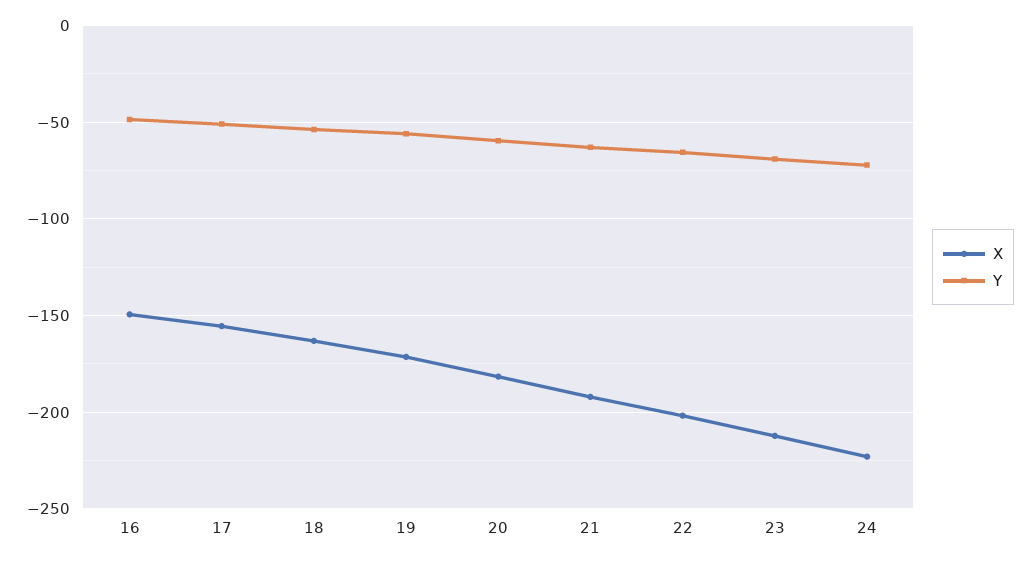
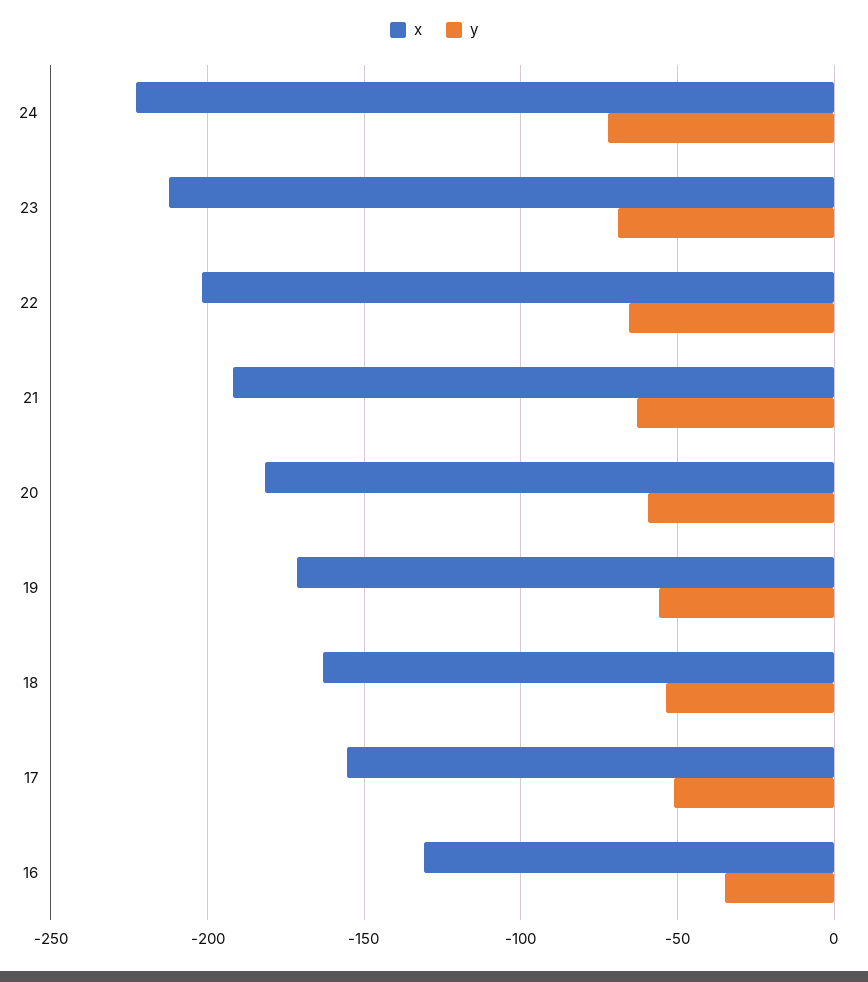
X, 16: -150 -> -130
Y, 16: -50 -> -35

